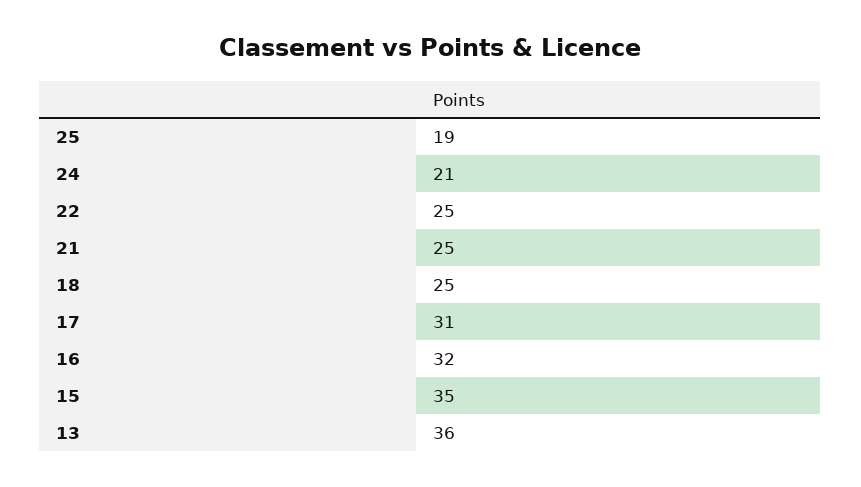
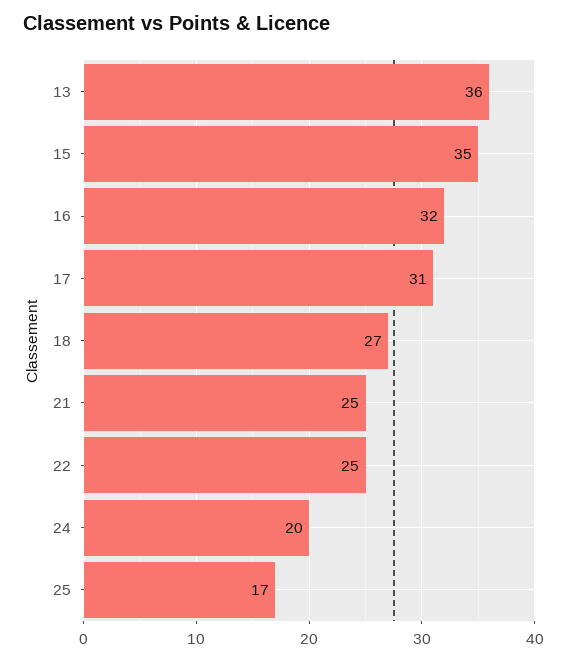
25: 19 -> 17
24: 21 -> 20
18: 25 -> 27

